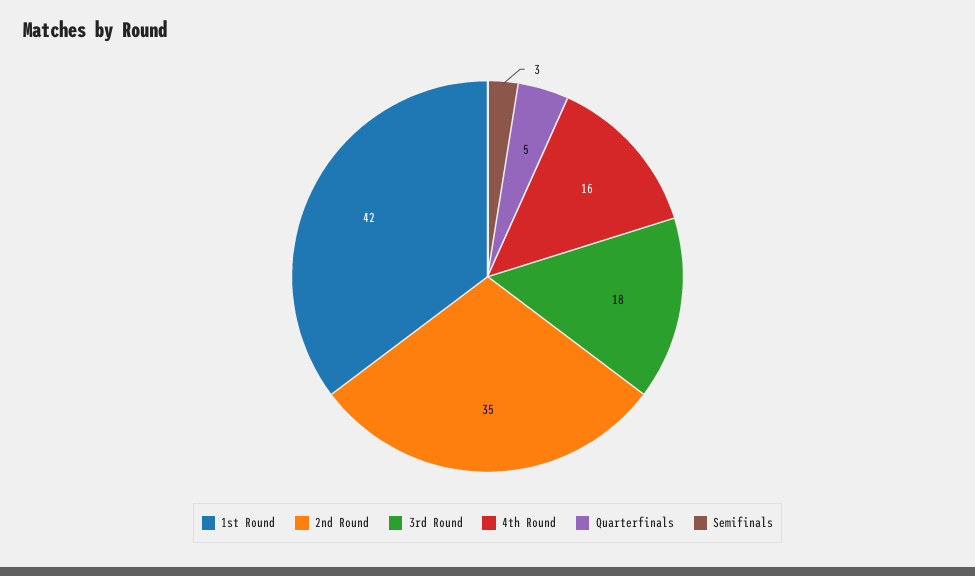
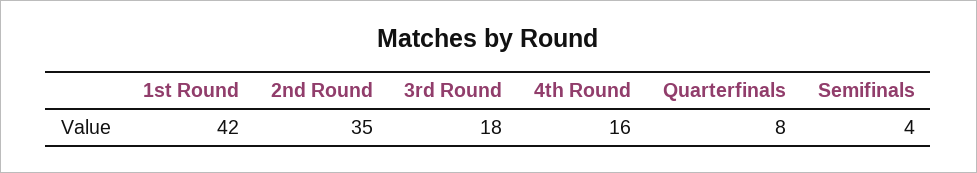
Quarterfinals: 5 -> 8
Semifinals: 3 -> 4

